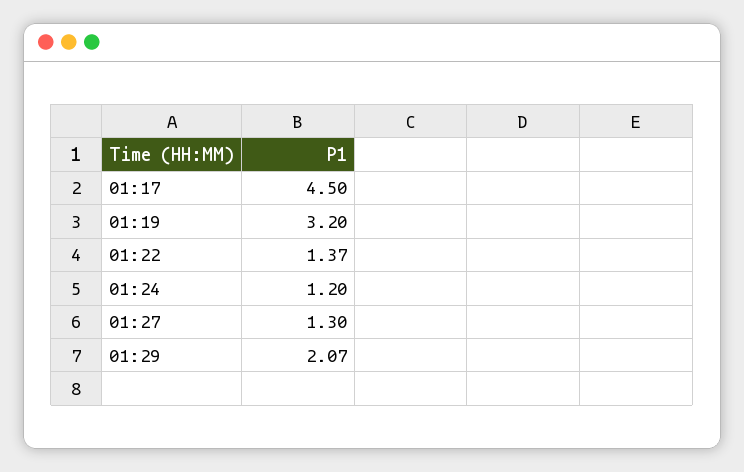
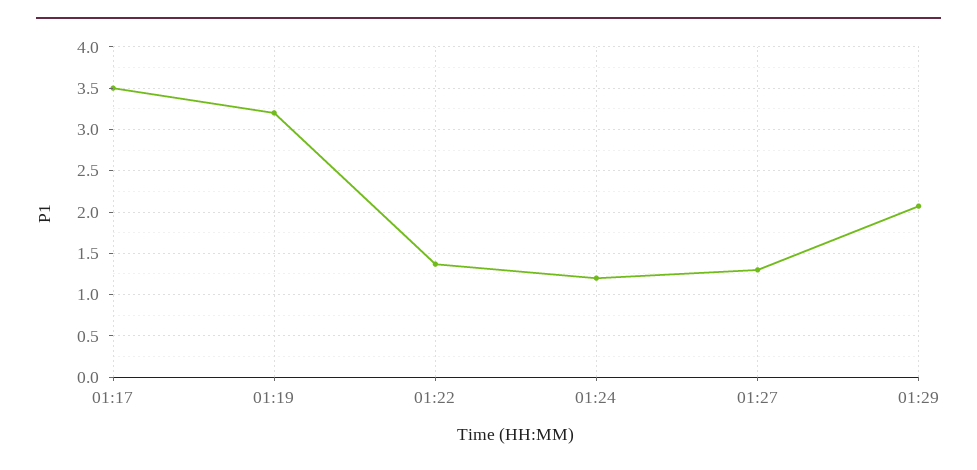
01:17: 4.5 -> 3.5

